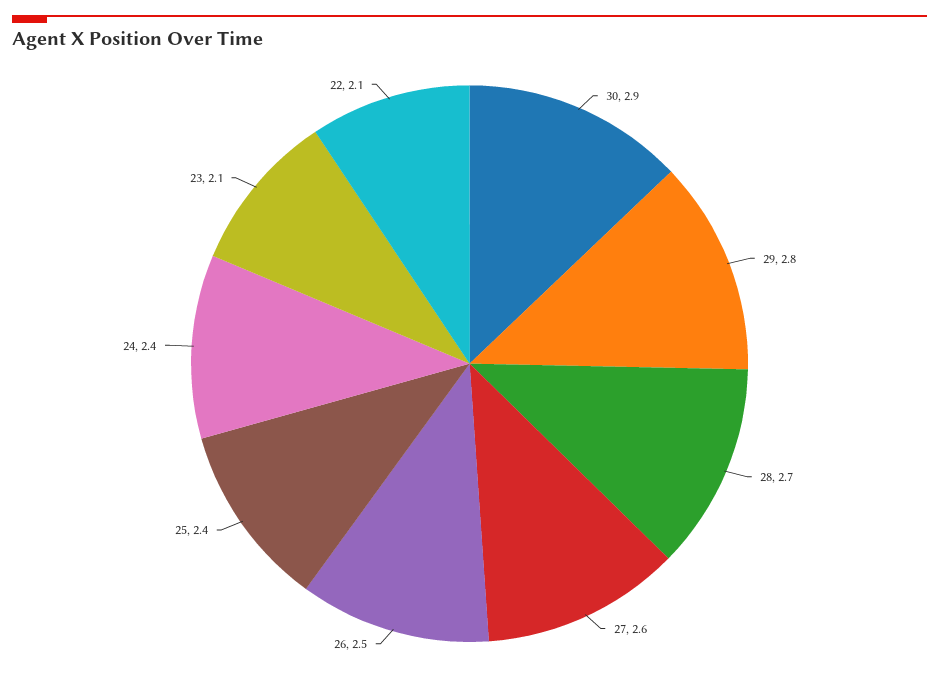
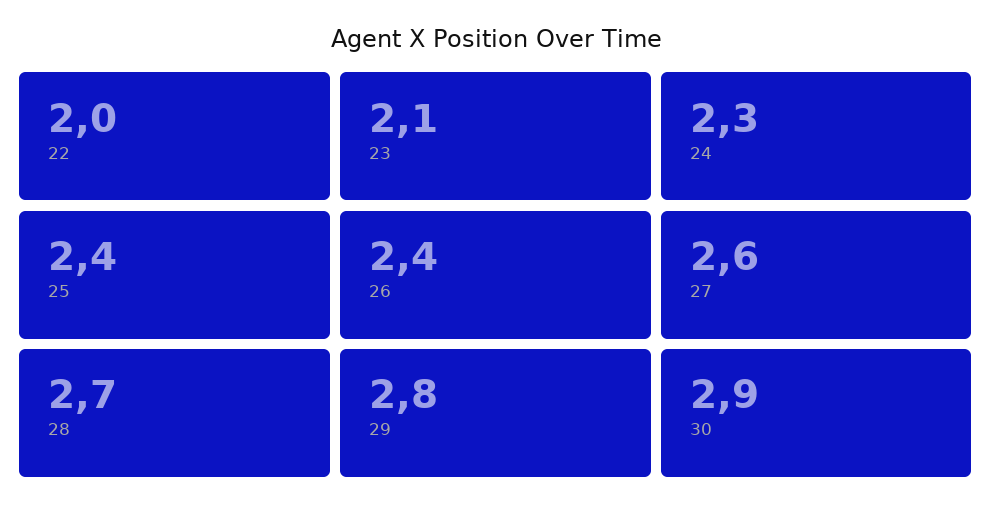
26: 2.5 -> 2.4
24: 2.4 -> 2.3
22: 2.1 -> 2

